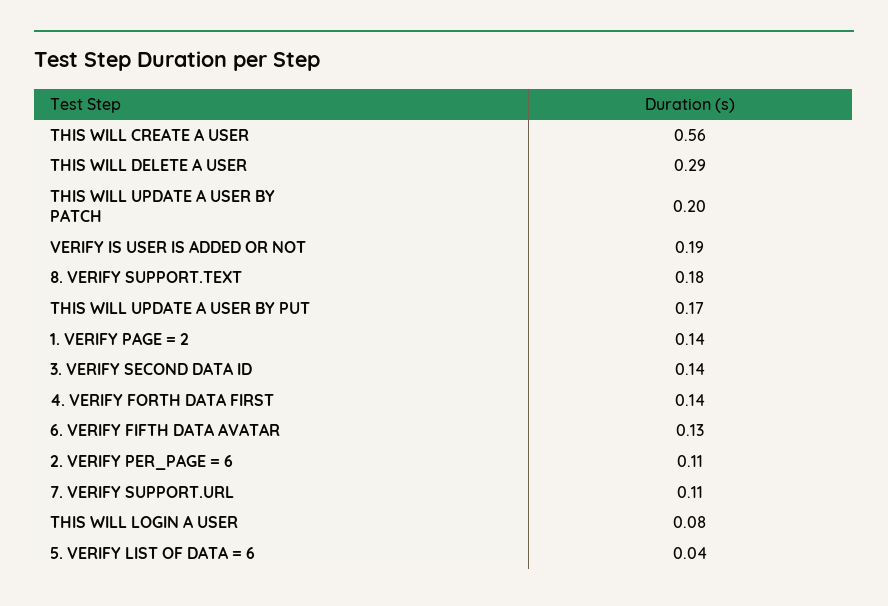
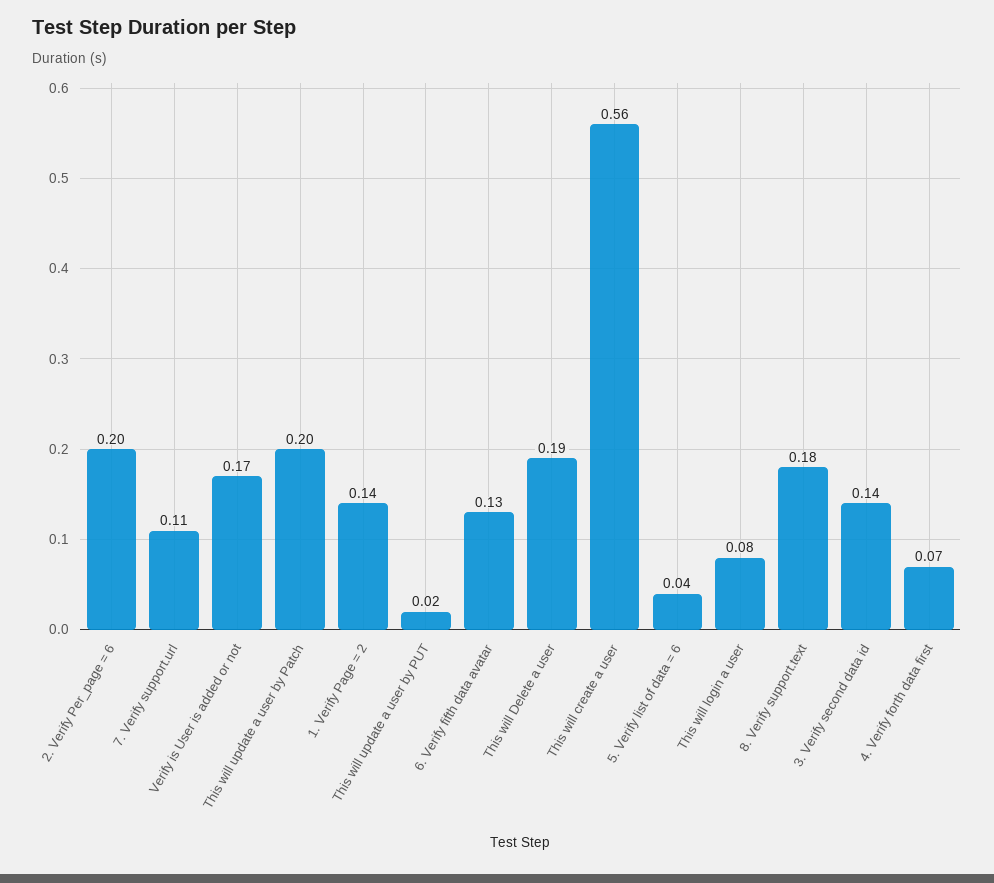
THIS WILL DELETE A USER: 0.29 -> 0.19
VERIFY IS USER IS ADDED OR NOT: 0.19 -> 0.17
THIS WILL UPDATE A USER BY PUT: 0.17 -> 0.02
4. VERIFY FORTH DATA FIRST: 0.14 -> 0.07
2. VERIFY PER_PAGE = 6: 0.11 -> 0.2

